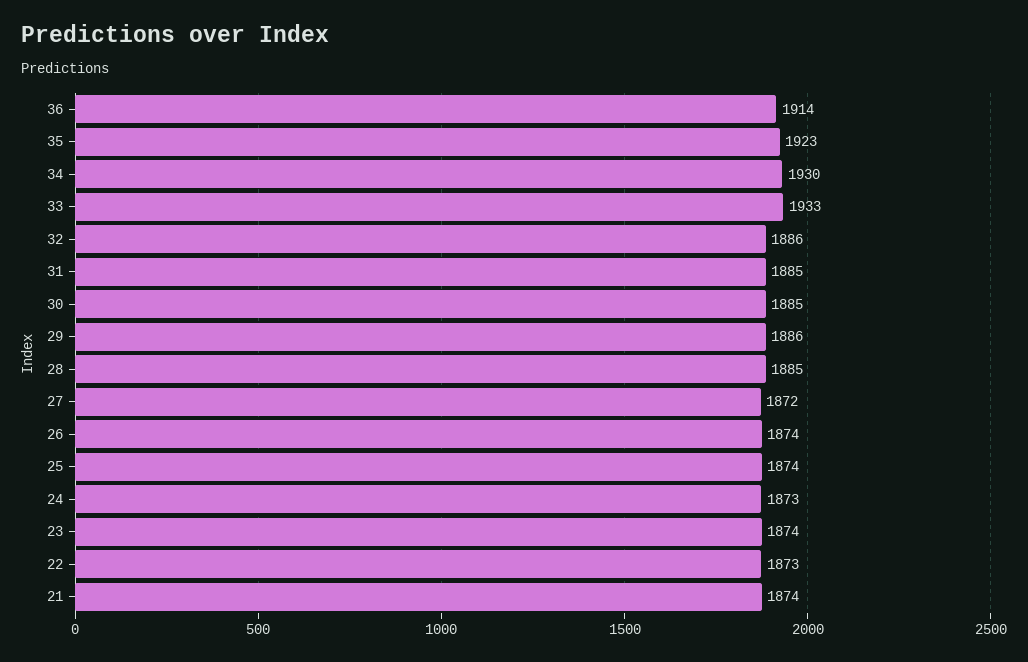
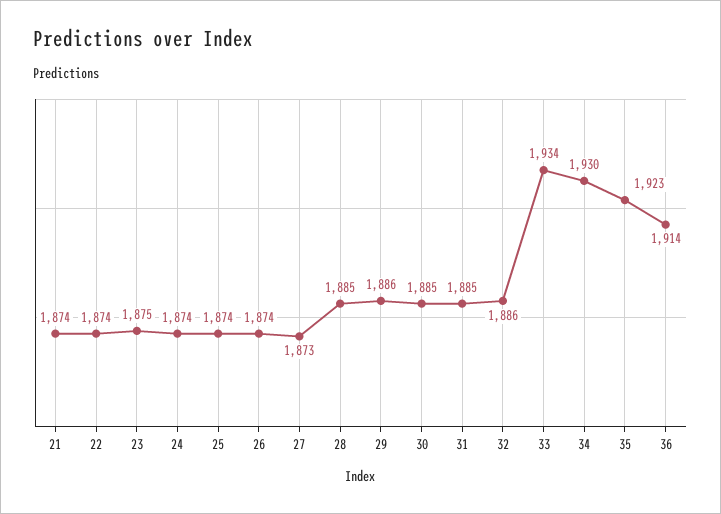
33: 1933 -> 1934
27: 1872 -> 1873
24: 1873 -> 1874
23: 1874 -> 1875
22: 1873 -> 1874

